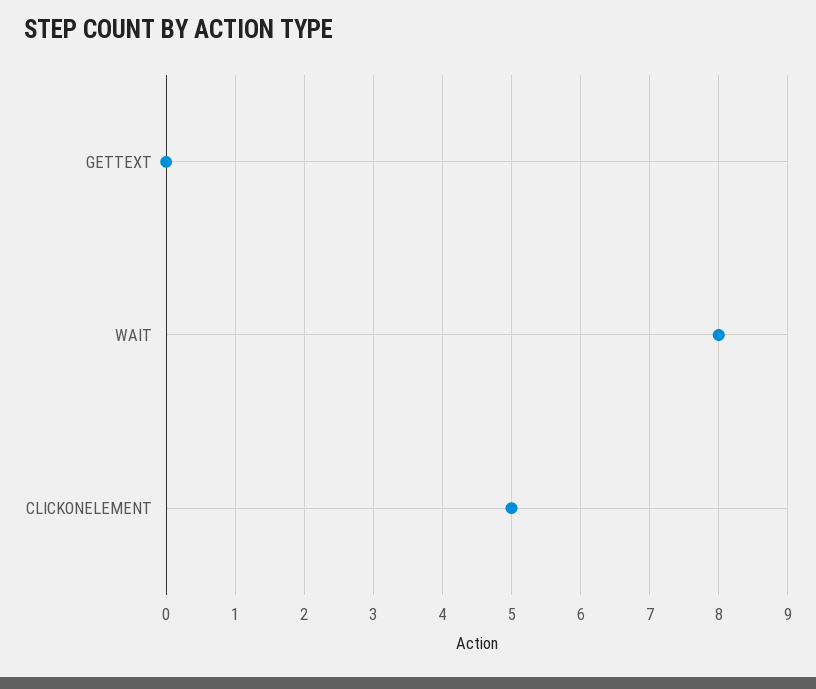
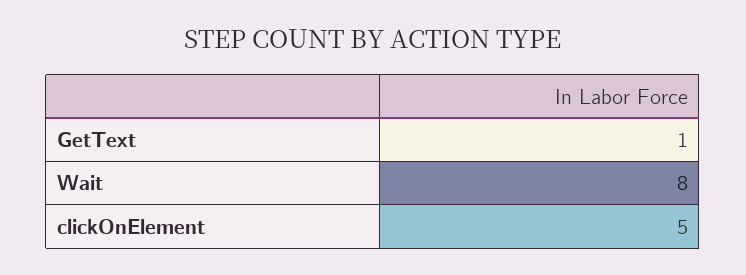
GETTEXT: 0 -> 1

